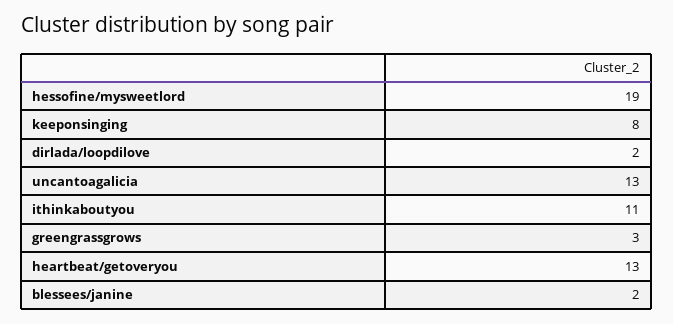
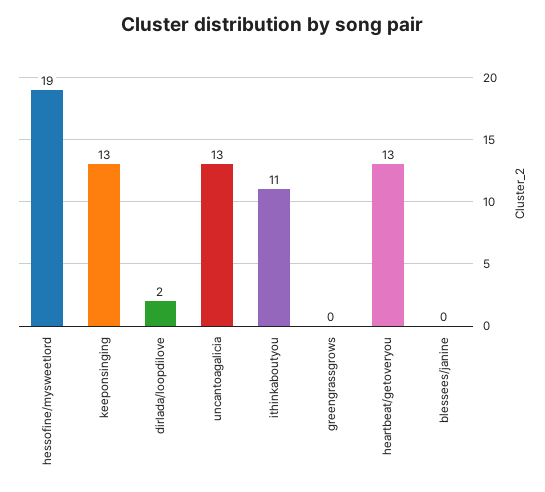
keeponsinging: 8 -> 13
greengrassgrows: 3 -> 0
blessees/janine: 2 -> 0

